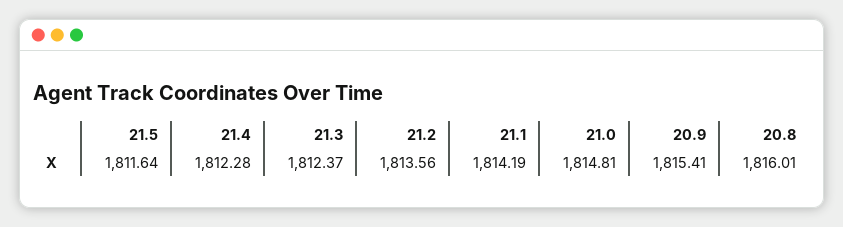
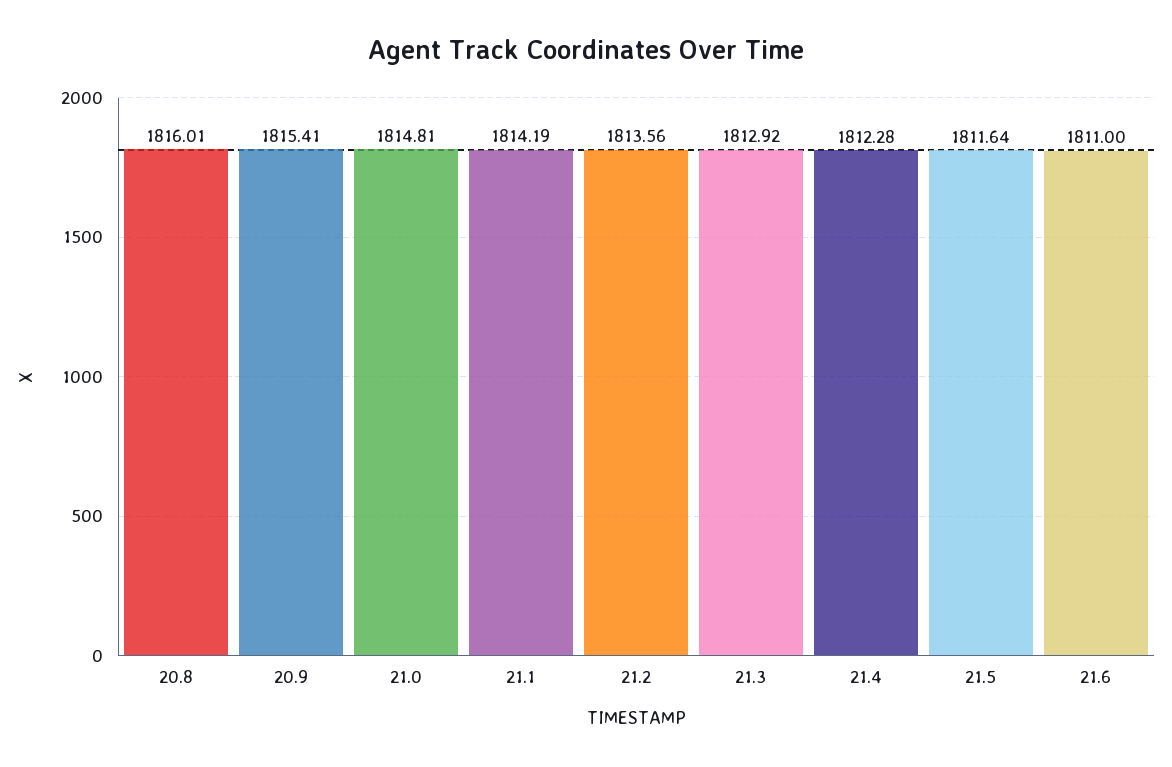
21.3: 1812.37 -> 1812.92
21.6: none -> 1811

